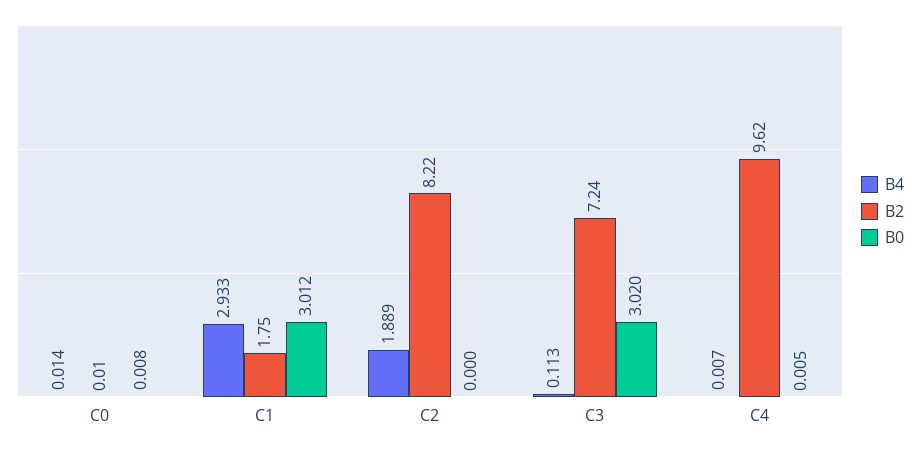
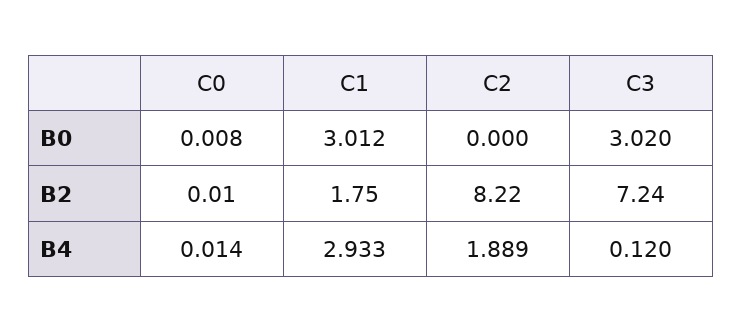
B4, C3: 0.113 -> 0.12
B4, C4: 0.007 -> none
B2, C4: 9.62 -> none
B0, C4: 0.005 -> none

